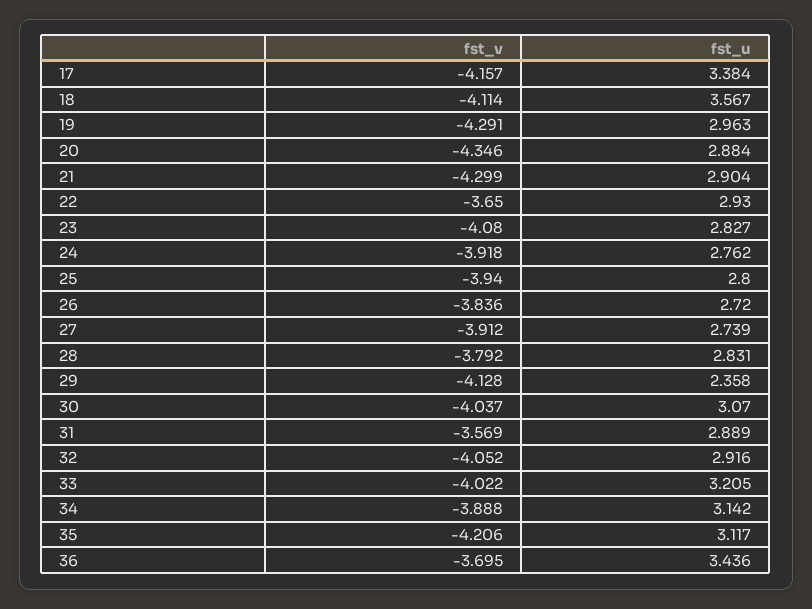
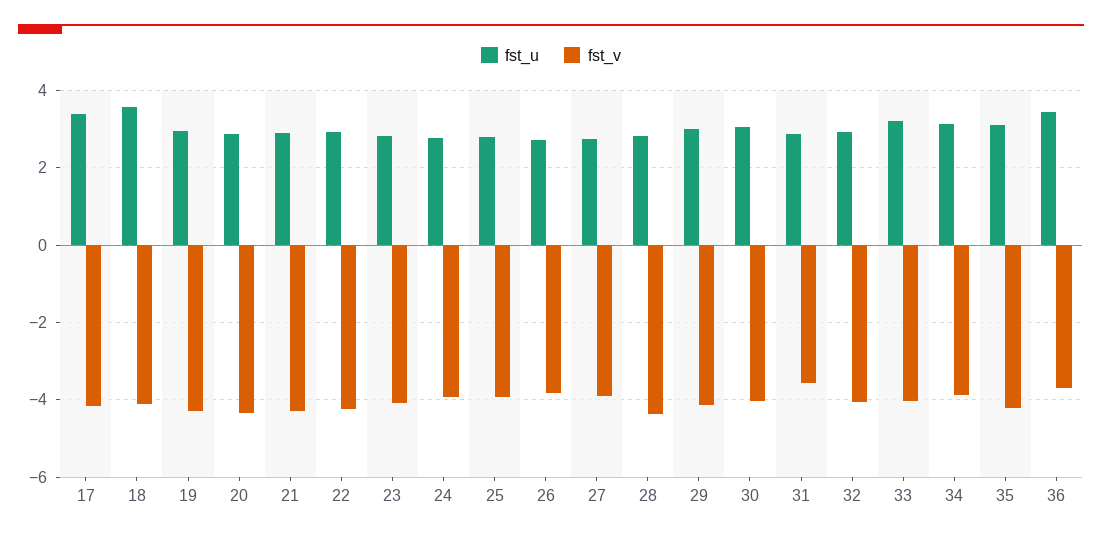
fst_v, 22: -3.65 -> -4.2
fst_v, 28: -3.792 -> -4.4
fst_u, 29: 2.358 -> 3

